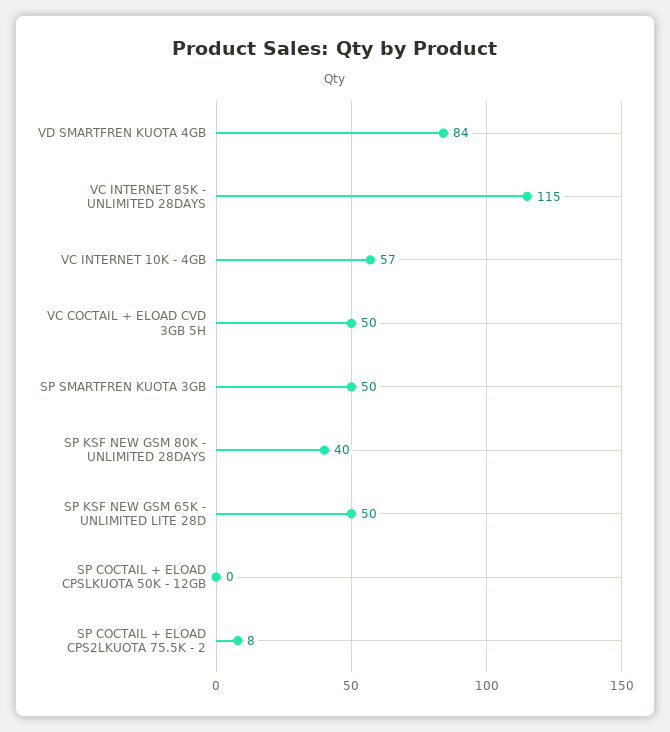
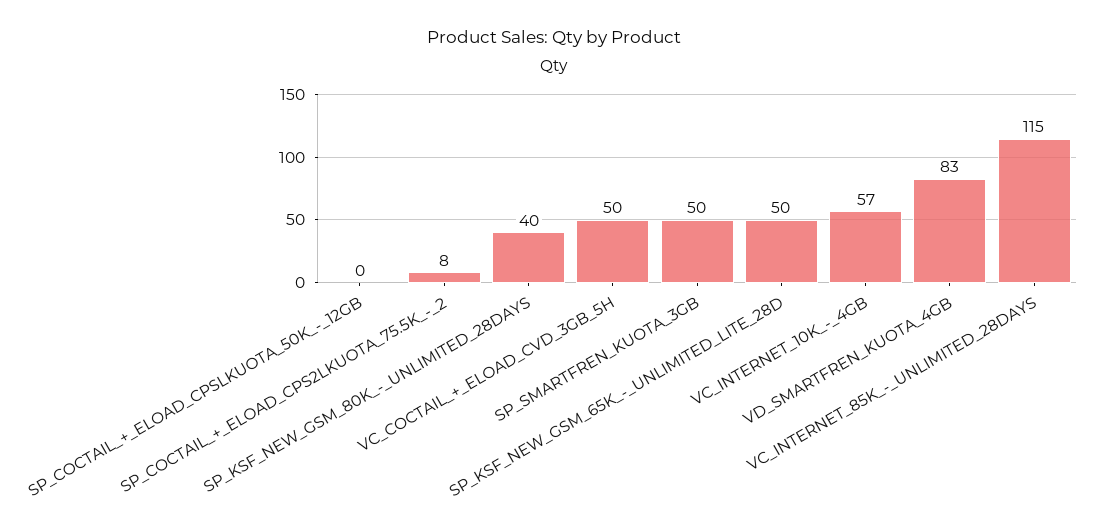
VD SMARTFREN KUOTA 4GB: 84 -> 83

